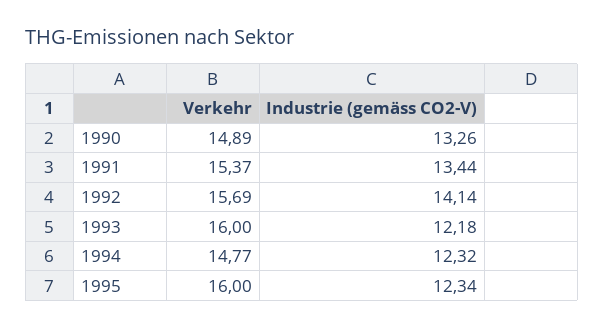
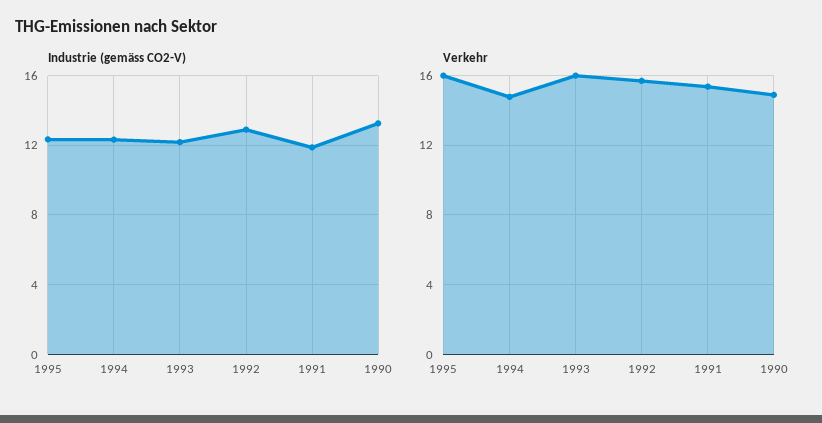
Industrie (gemäss CO2-V), 1991: 13.44 -> 12
Industrie (gemäss CO2-V), 1992: 14.14 -> 13

